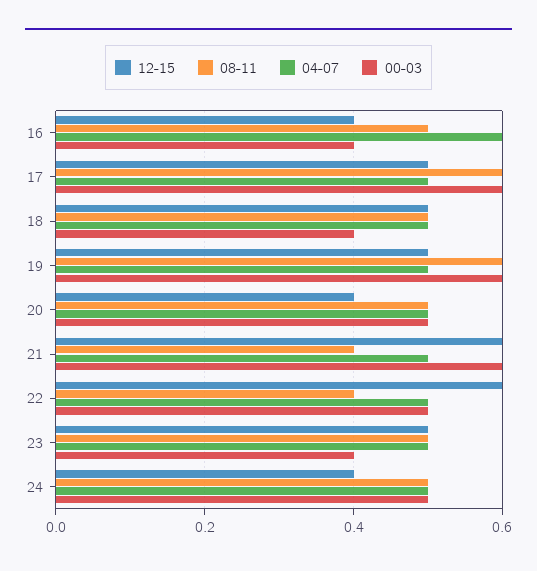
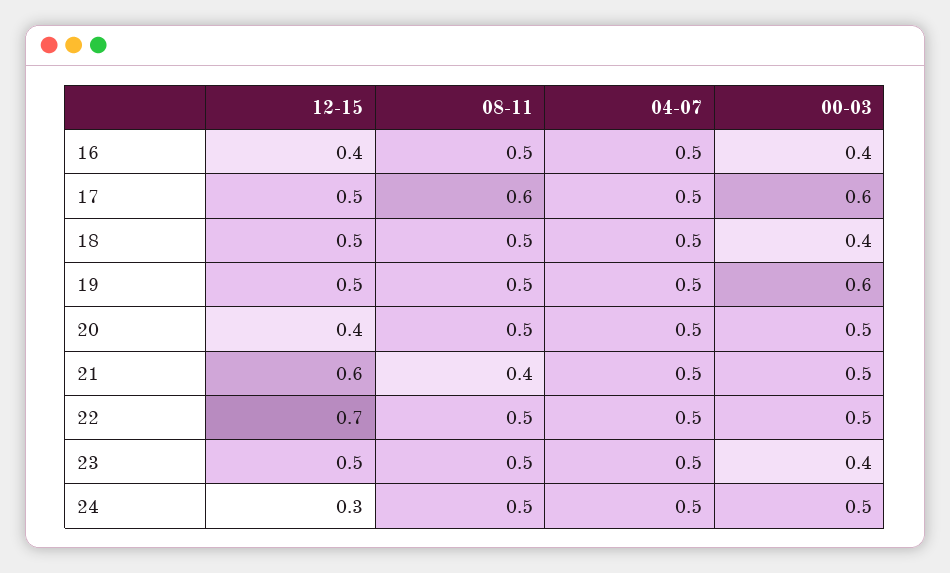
04-07, 16: 0.6 -> 0.5
08-11, 19: 0.6 -> 0.5
00-03, 21: 0.6 -> 0.5
12-15, 22: 0.6 -> 0.7
08-11, 22: 0.4 -> 0.5
12-15, 24: 0.4 -> 0.3

